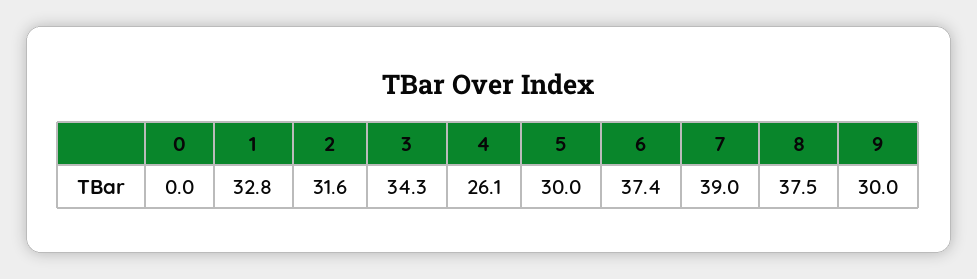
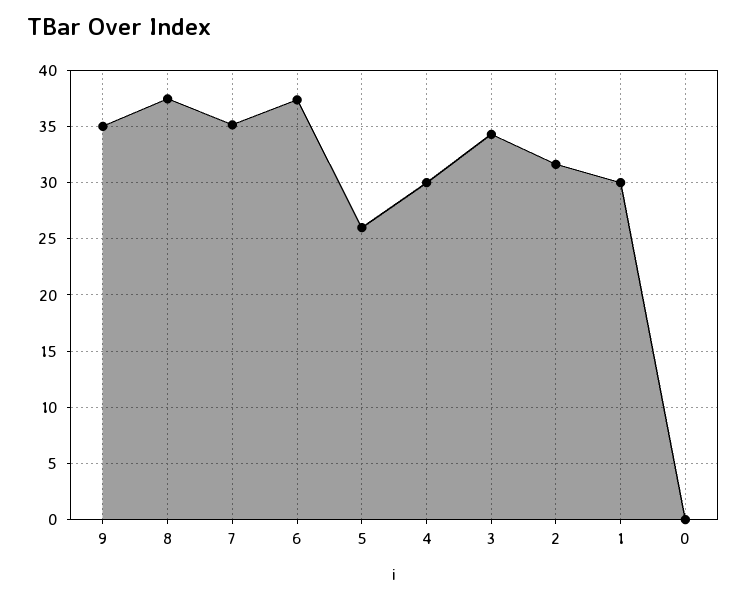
1: 32.8 -> 30
4: 26.1 -> 30
5: 30 -> 26
7: 39 -> 35
9: 30 -> 35

